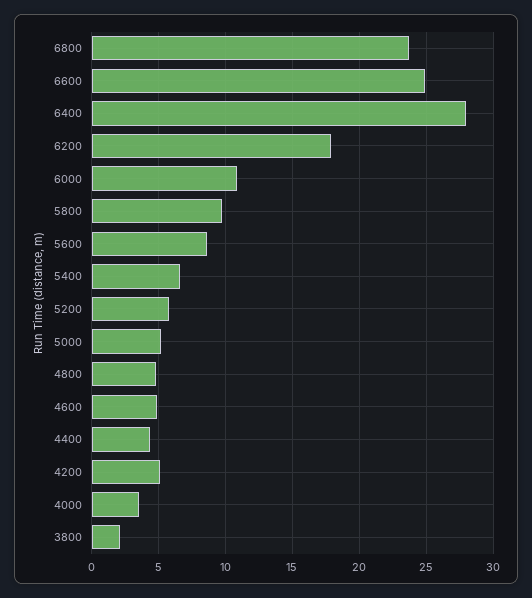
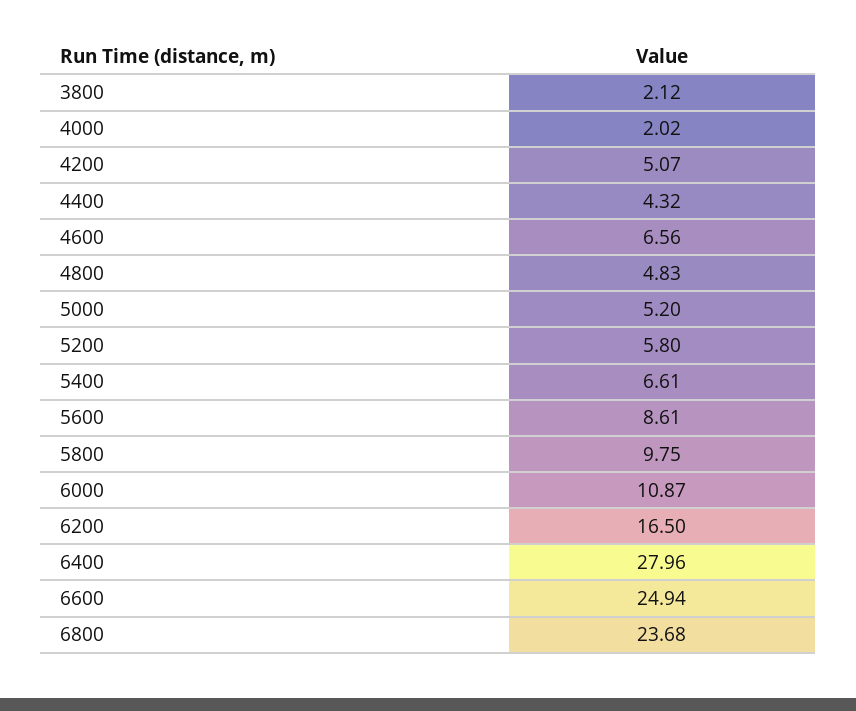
6200: 18 -> 16.5
4600: 5 -> 6.56
4000: 3.5 -> 2.02

